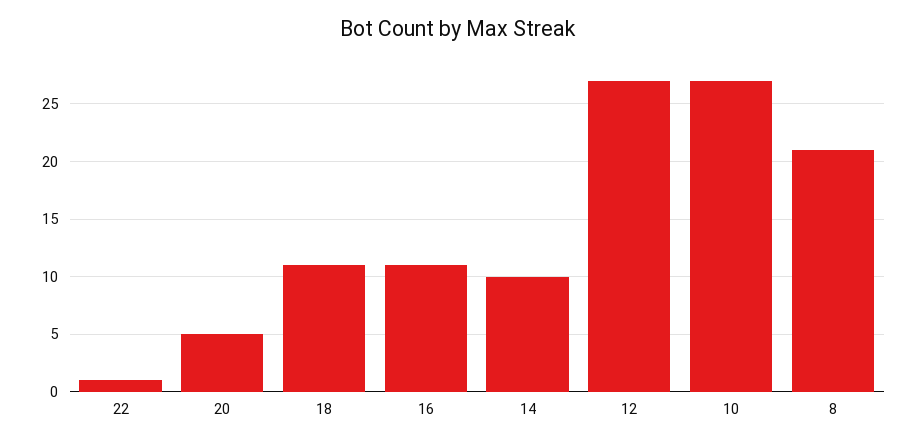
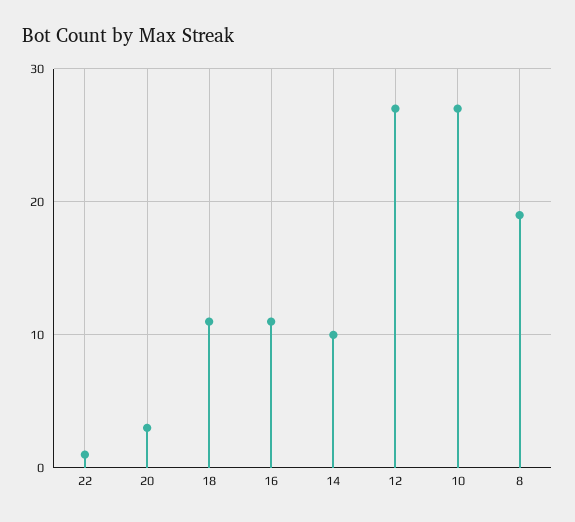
20: 5 -> 3
8: 21 -> 19

